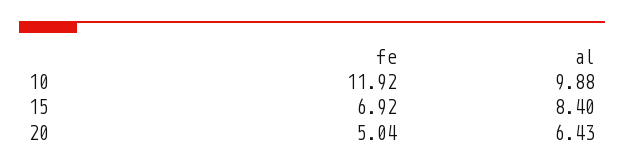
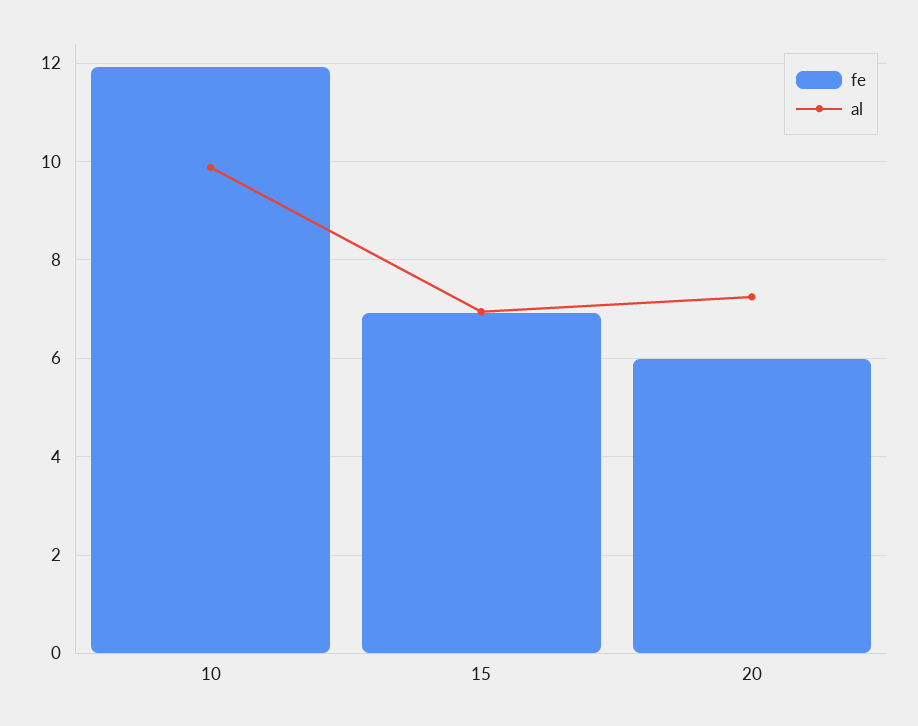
al, 15: 8.4 -> 7
fe, 20: 5.04 -> 6
al, 20: 6.43 -> 7.2

